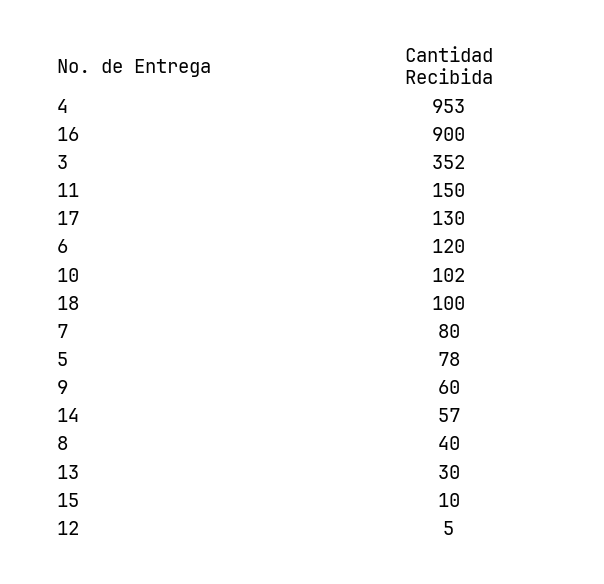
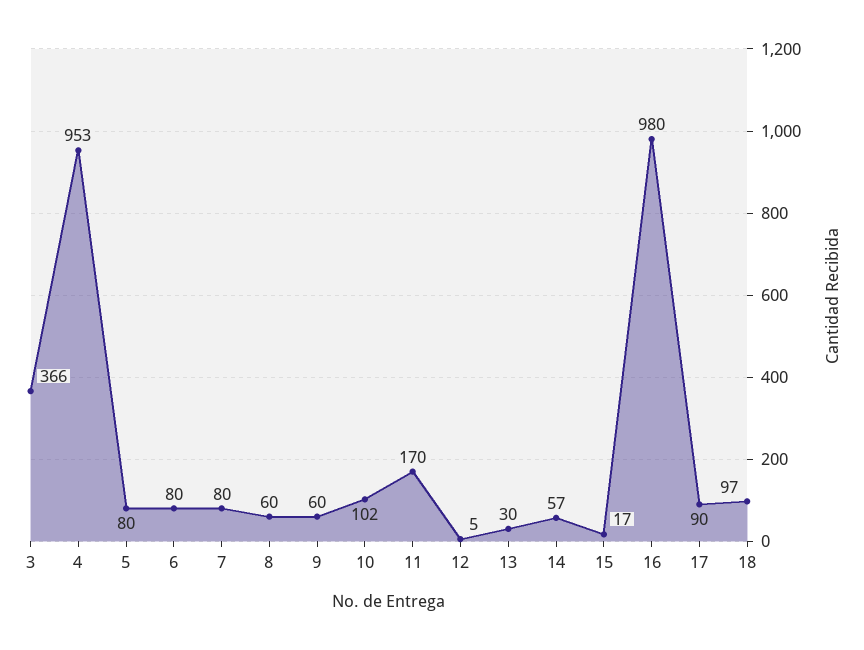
16: 900 -> 980
3: 352 -> 366
11: 150 -> 170
17: 130 -> 90
6: 120 -> 80
18: 100 -> 97
5: 78 -> 80
8: 40 -> 60
15: 10 -> 17

